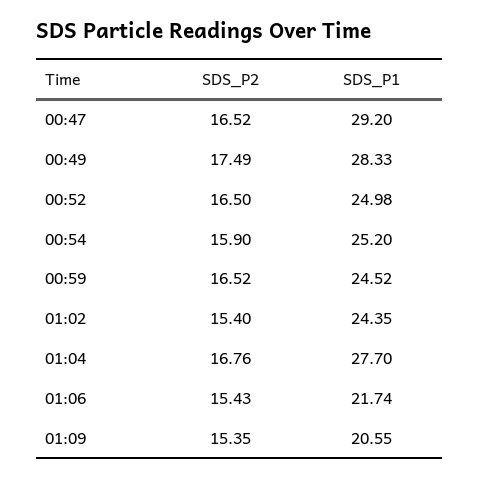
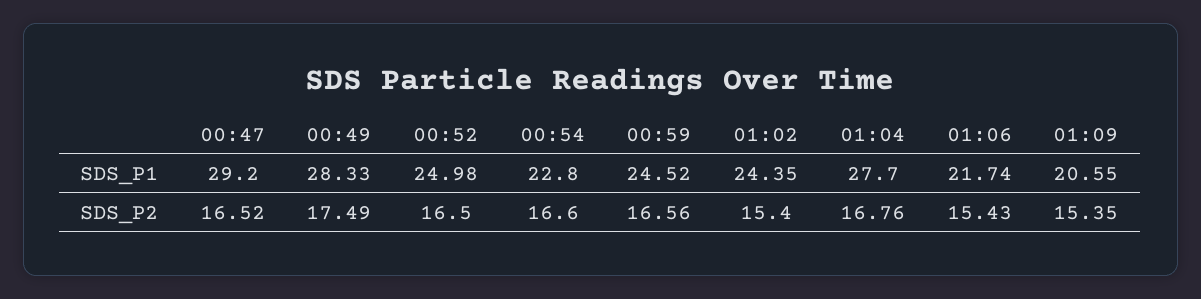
SDS_P2, 00:54: 15.9 -> 16.6
SDS_P1, 00:54: 25.2 -> 22.8
SDS_P2, 00:59: 16.52 -> 16.56

